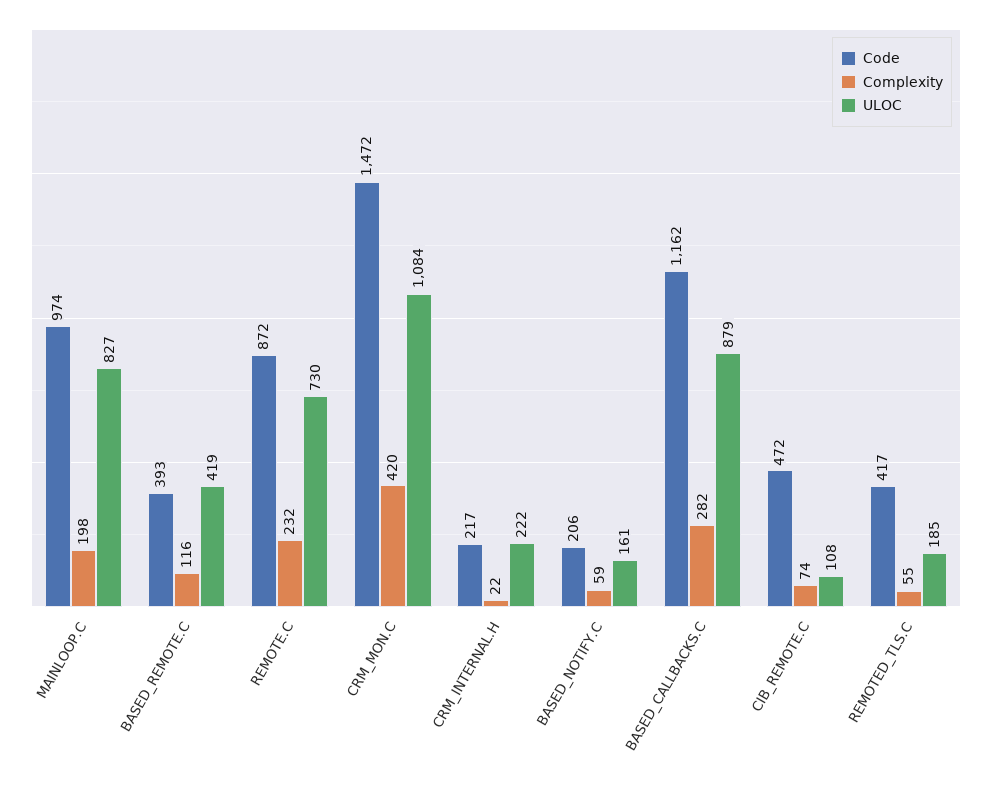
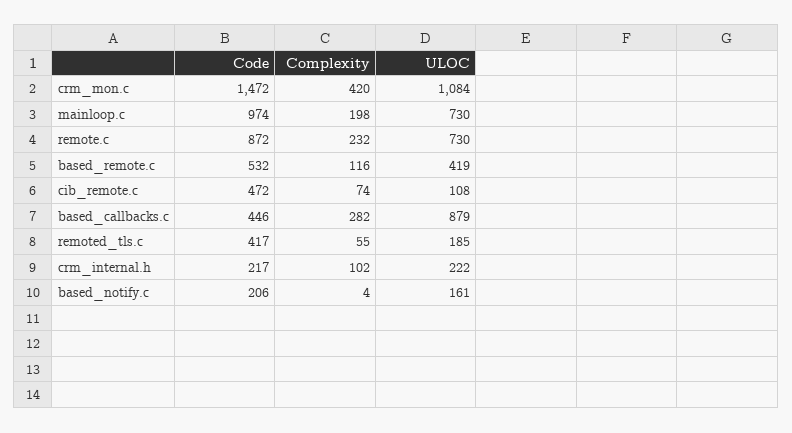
ULOC, MAINLOOP.C: 827 -> 730
Code, BASED_REMOTE.C: 393 -> 532
Complexity, CRM_INTERNAL.H: 22 -> 102
Complexity, BASED_NOTIFY.C: 59 -> 4
Code, BASED_CALLBACKS.C: 1162 -> 446

